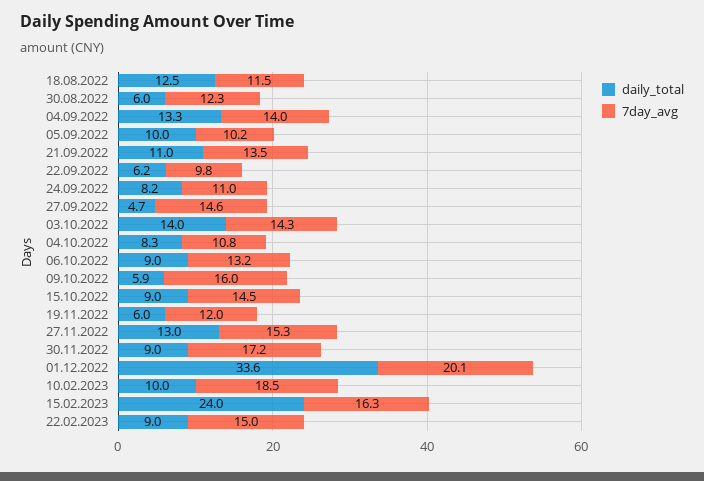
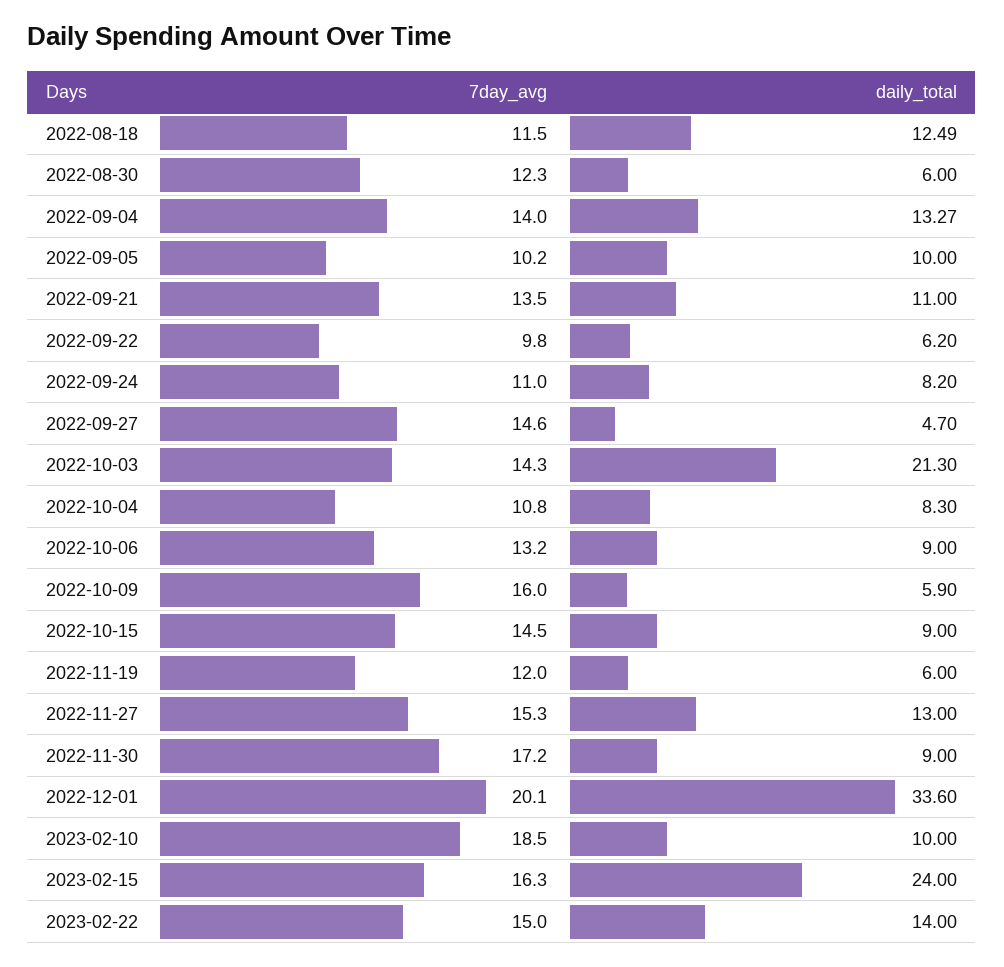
daily_total, 03.10.2022: 14 -> 21.3
daily_total, 22.02.2023: 9 -> 14

